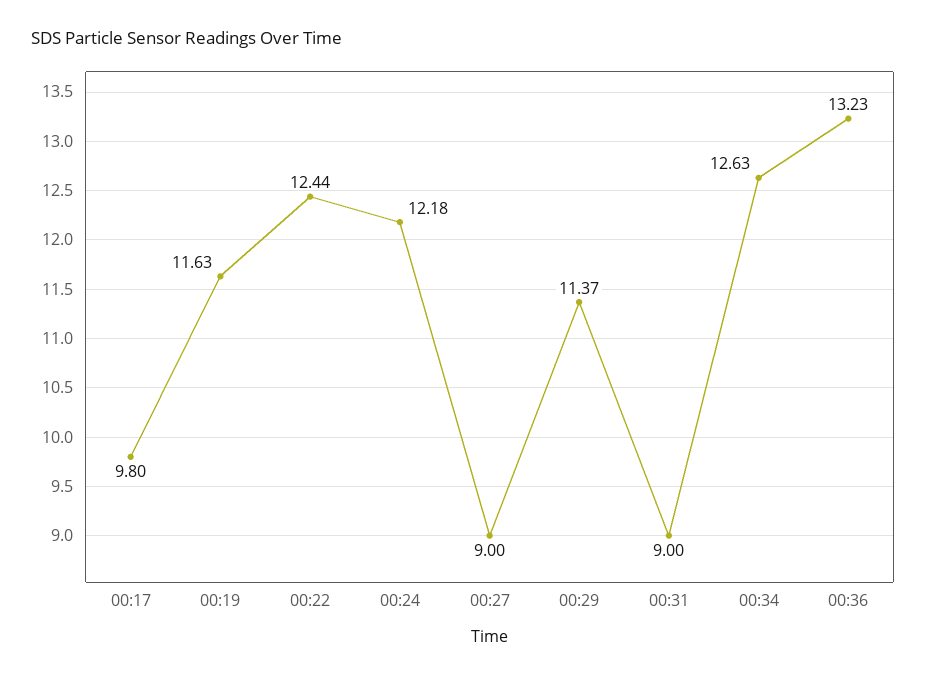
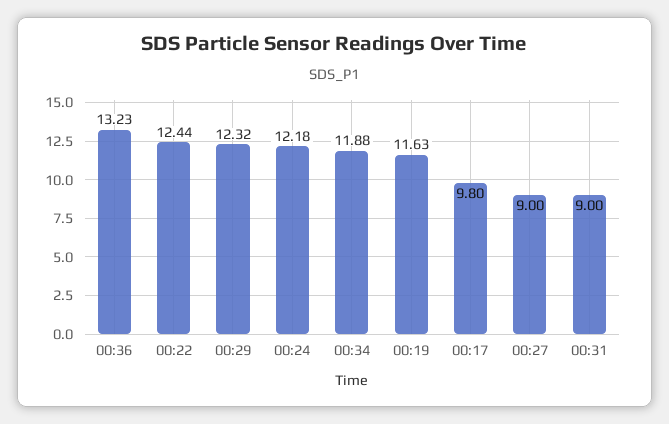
00:29: 11.37 -> 12.32
00:34: 12.63 -> 11.88

